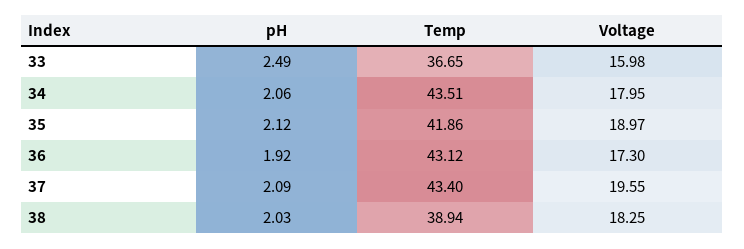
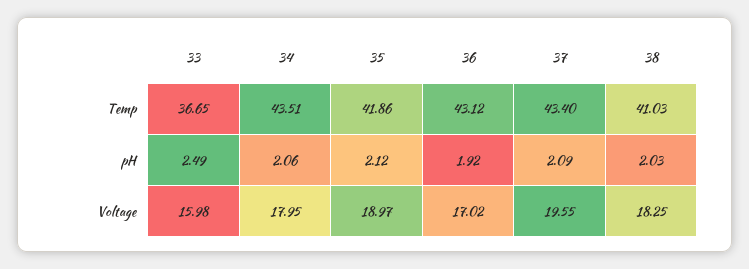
Voltage, 36: 17.3 -> 17.02
Temp, 38: 38.94 -> 41.03

